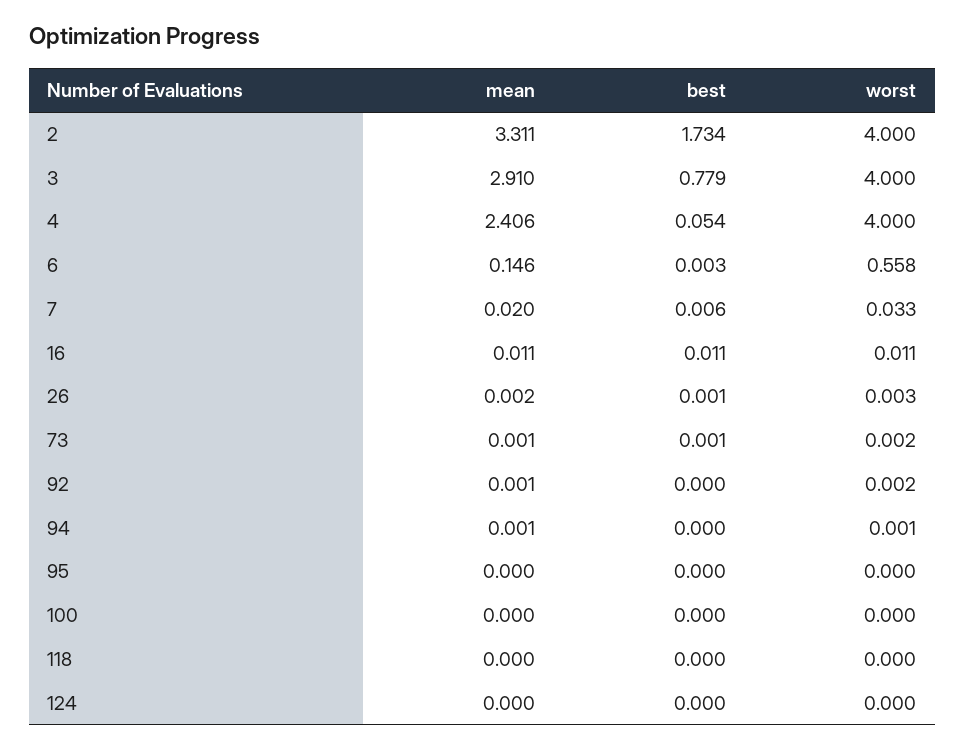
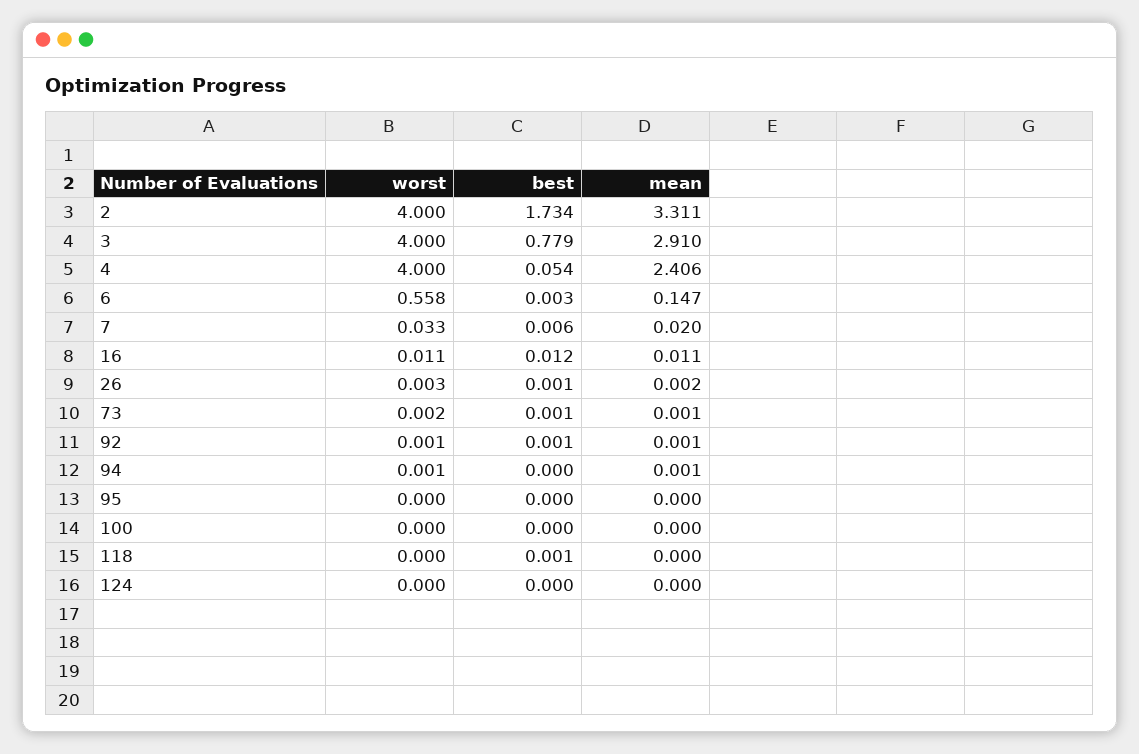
mean, 6: 0.146 -> 0.147
best, 16: 0.011 -> 0.012
best, 92: 0 -> 0.001
worst, 92: 0.002 -> 0.001
best, 118: 0 -> 0.001

